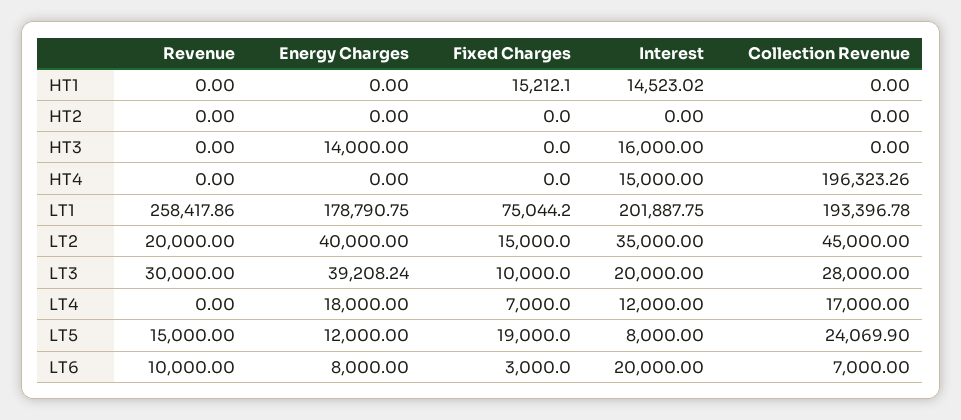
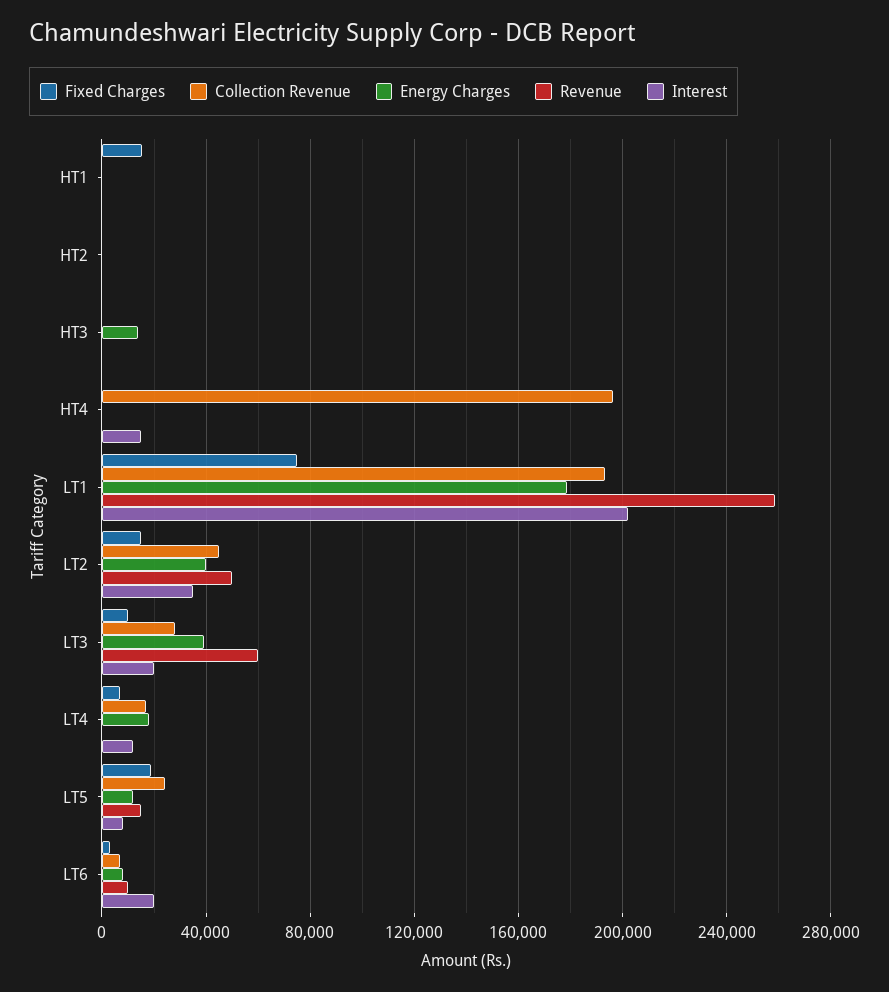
Interest, HT1: 14523.02 -> 0
Interest, HT3: 16000 -> 0
Revenue, LT2: 20000 -> 50000
Revenue, LT3: 30000 -> 60000

